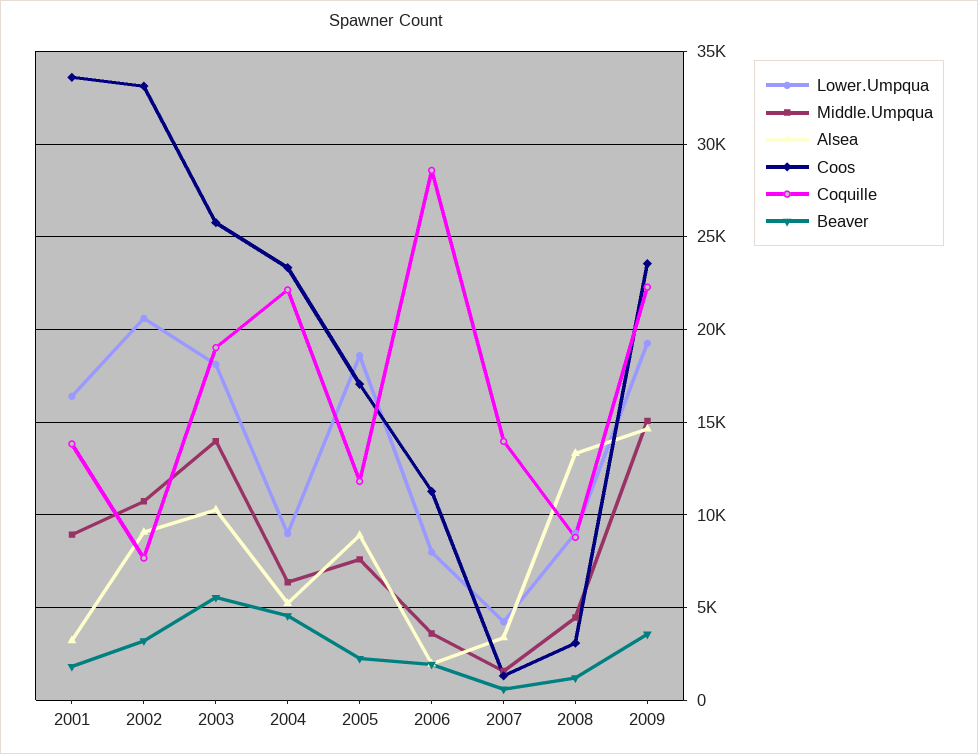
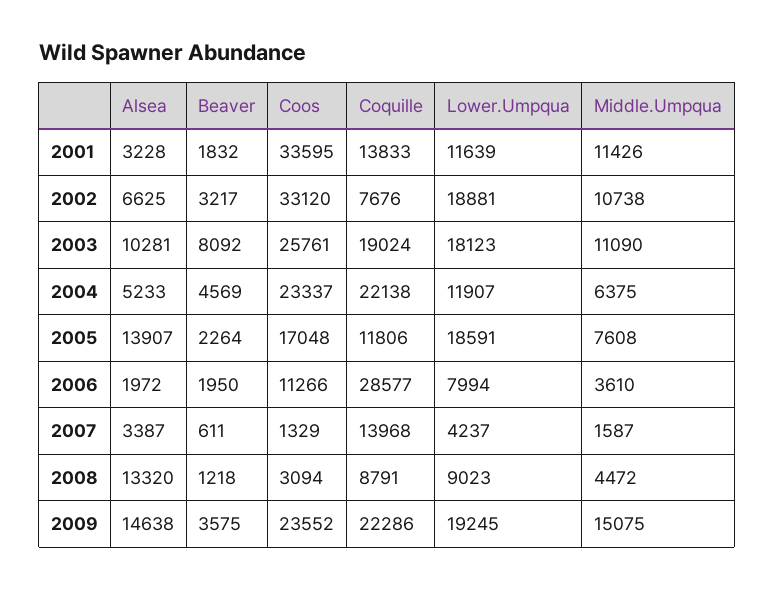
Lower.Umpqua, 2001: 16500 -> 11639
Middle.Umpqua, 2001: 9000 -> 11426
Lower.Umpqua, 2002: 20500 -> 18881
Alsea, 2002: 9000 -> 6625
Middle.Umpqua, 2003: 14000 -> 11090
Beaver, 2003: 5500 -> 8092
Lower.Umpqua, 2004: 9000 -> 11907
Alsea, 2005: 9000 -> 13907

